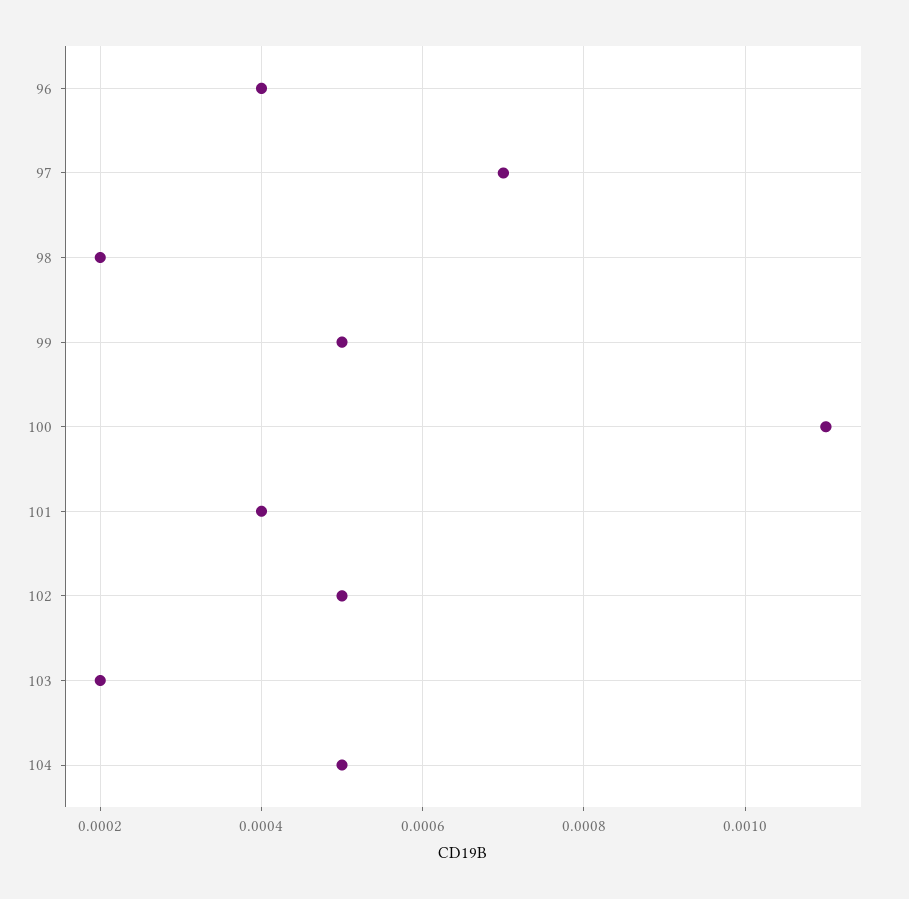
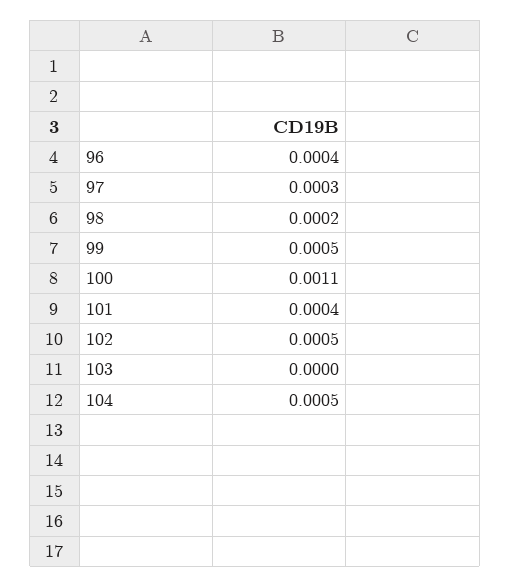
97: 0.0007 -> 0.0003
103: 0.0002 -> 0

